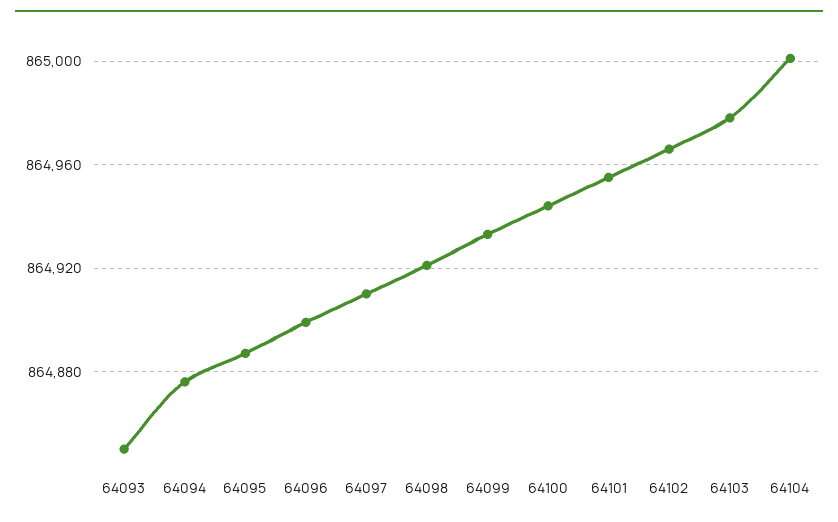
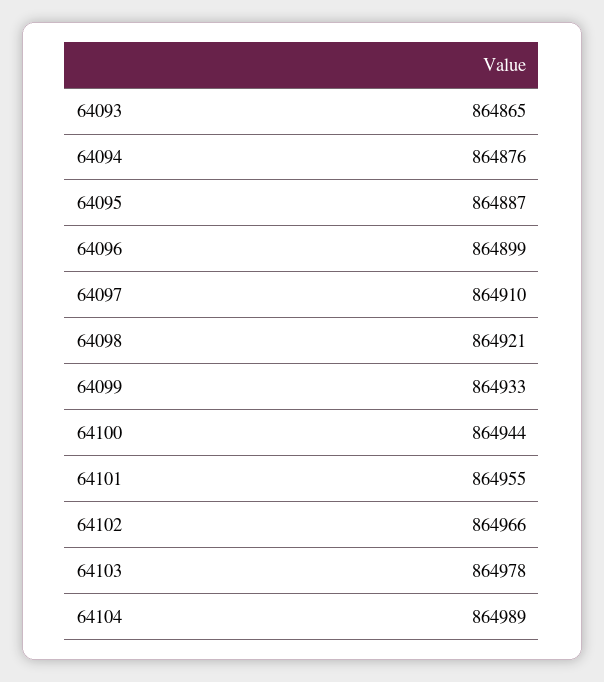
64093: 864850 -> 864865
64104: 865000 -> 864989

